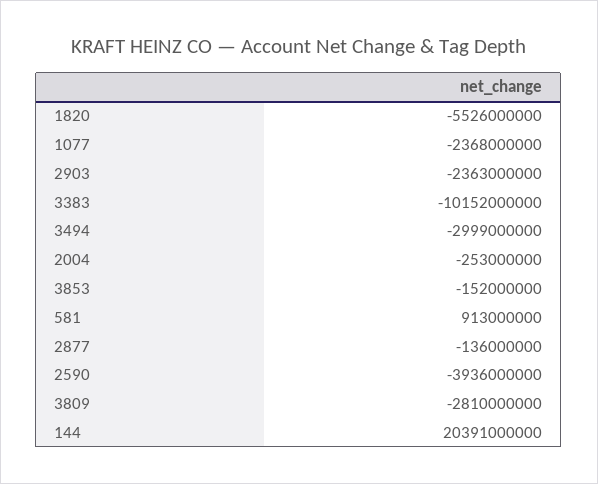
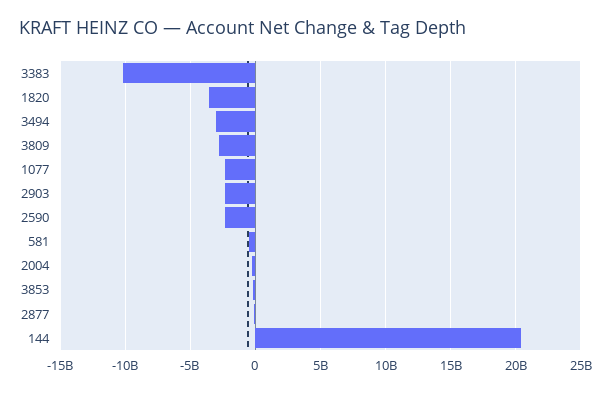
1820: -5526000000 -> -3500000000
581: 913000000 -> -500000000
2590: -3936000000 -> -2500000000

